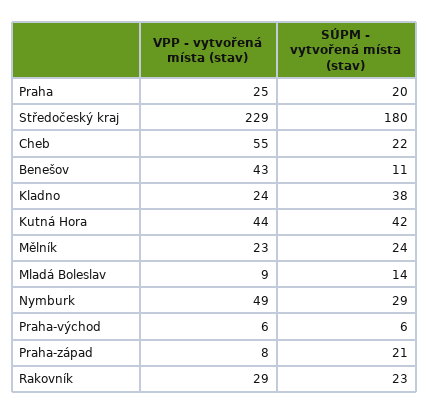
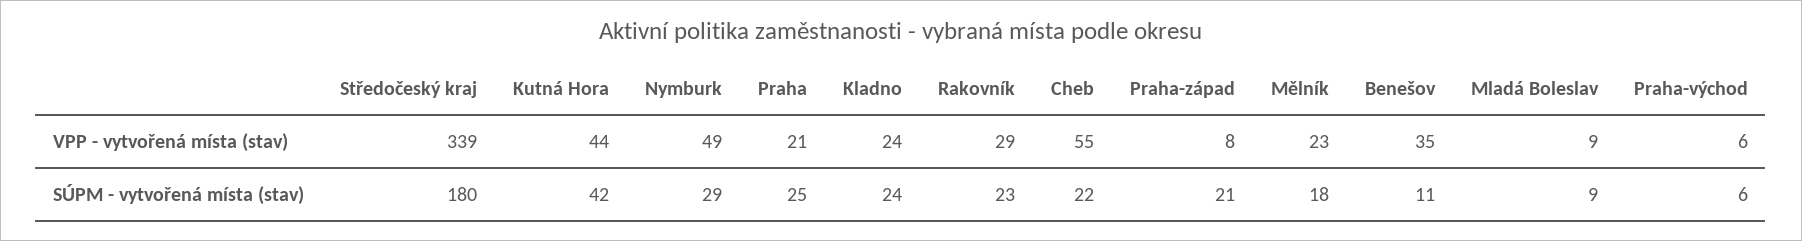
VPP - vytvořená místa (stav), Praha: 25 -> 21
SÚPM - vytvořená místa (stav), Praha: 20 -> 25
VPP - vytvořená místa (stav), Středočeský kraj: 229 -> 339
VPP - vytvořená místa (stav), Benešov: 43 -> 35
SÚPM - vytvořená místa (stav), Kladno: 38 -> 24
SÚPM - vytvořená místa (stav), Mělník: 24 -> 18
SÚPM - vytvořená místa (stav), Mladá Boleslav: 14 -> 9

